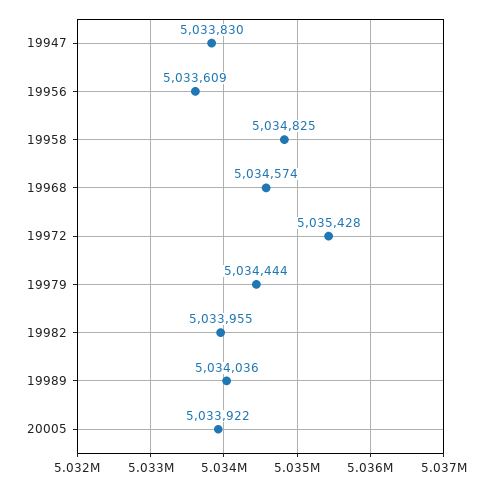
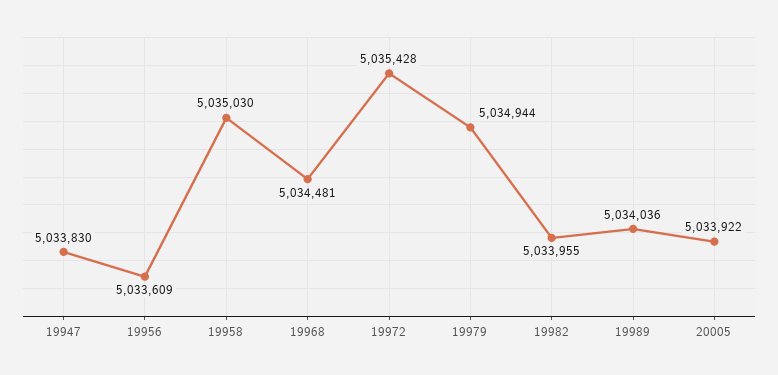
19958: 5034825 -> 5035030
19968: 5034574 -> 5034481
19979: 5034444 -> 5034944

